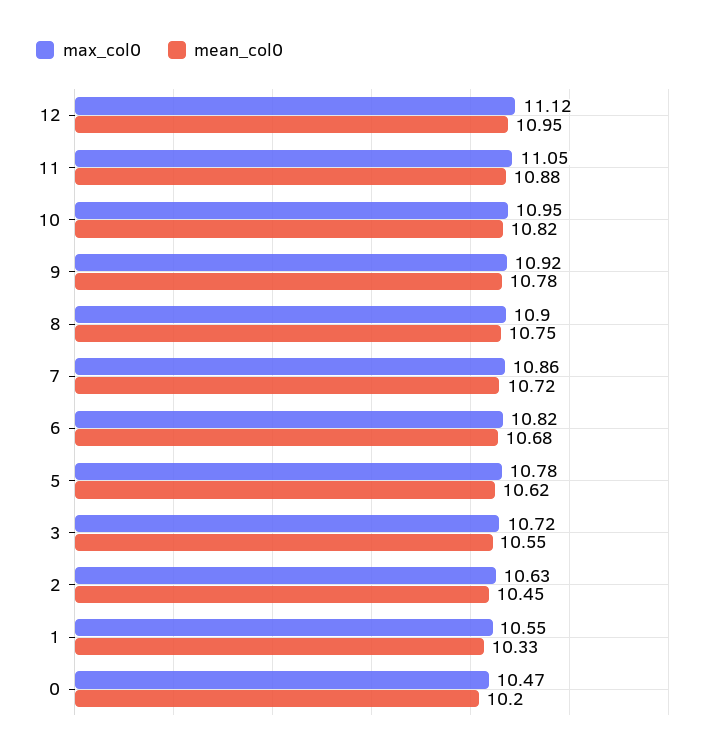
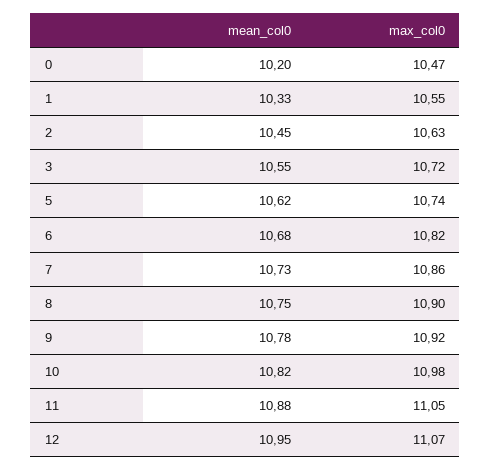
max_col0, 12: 11.12 -> 11.07
max_col0, 10: 10.95 -> 10.98
mean_col0, 7: 10.72 -> 10.73
max_col0, 5: 10.78 -> 10.74

